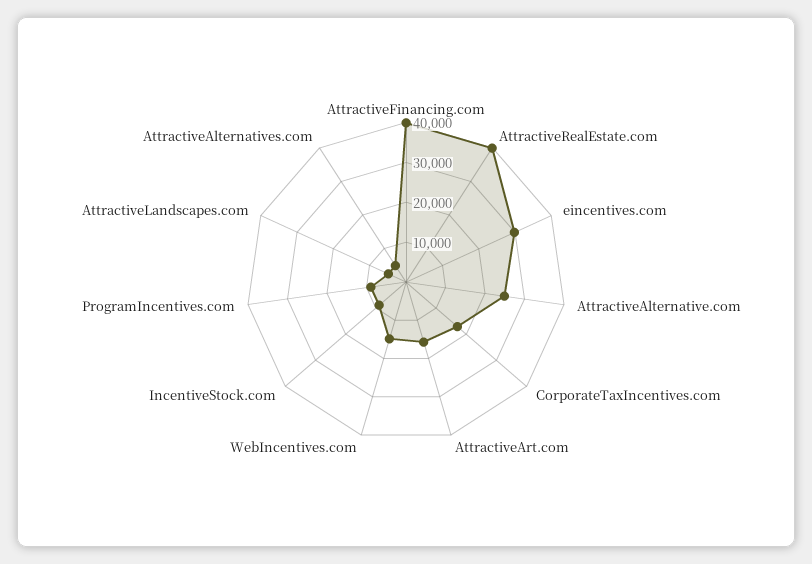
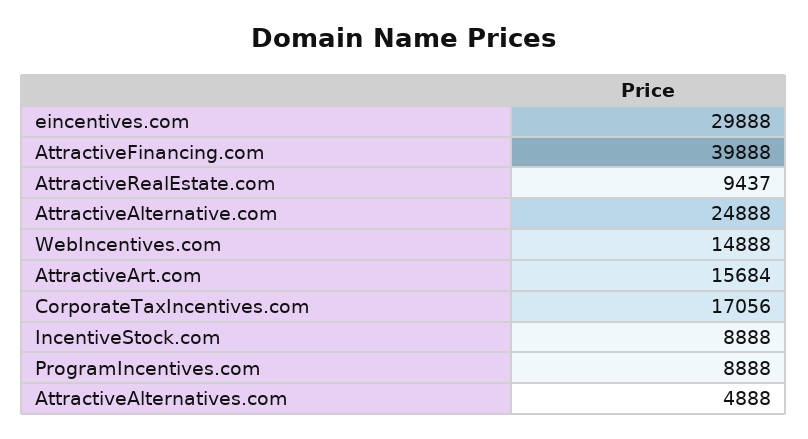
AttractiveRealEstate.com: 40000 -> 9437
AttractiveLandscapes.com: 5000 -> none

